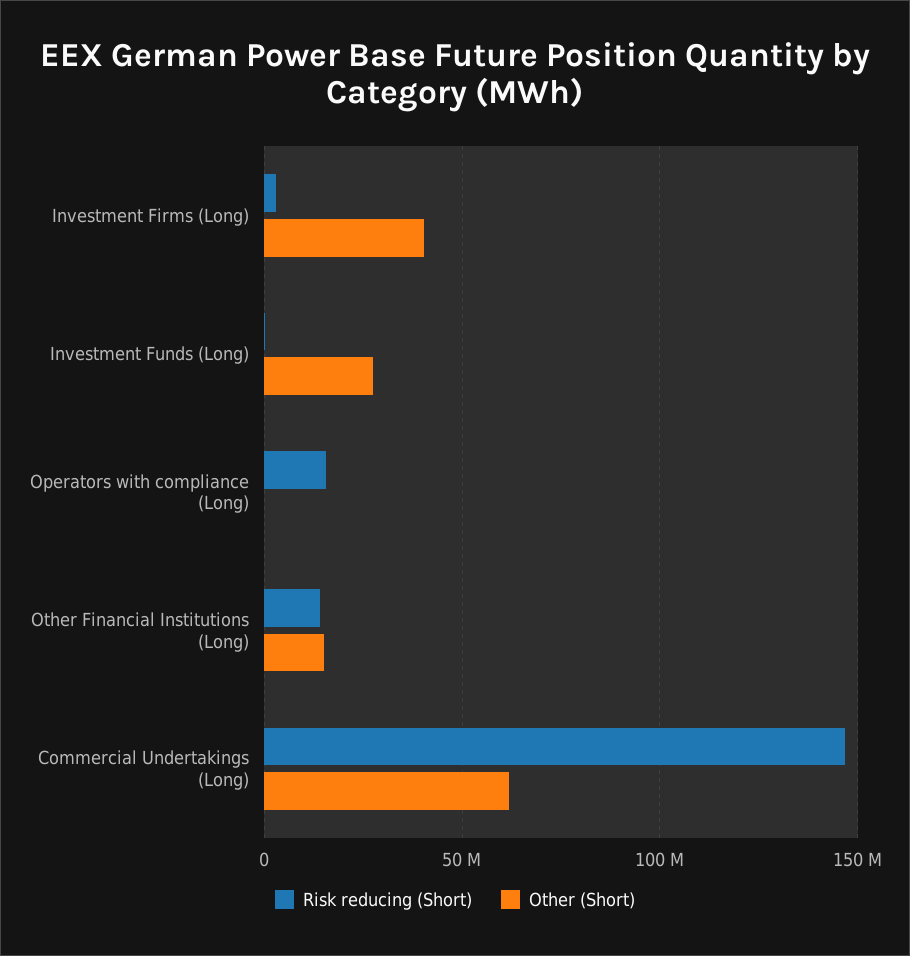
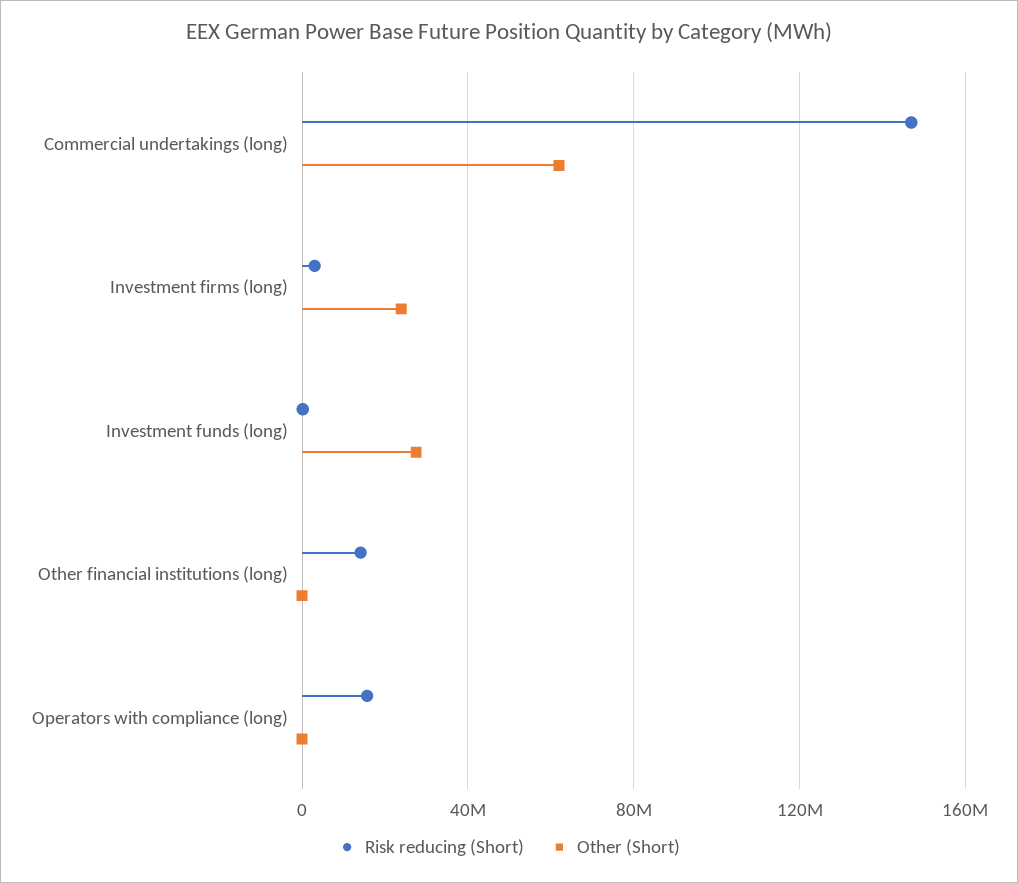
Other (Short), Investment Firms (Long): 40000000 -> 25000000
Other (Short), Other Financial Institutions (Long): 15000000 -> 0

